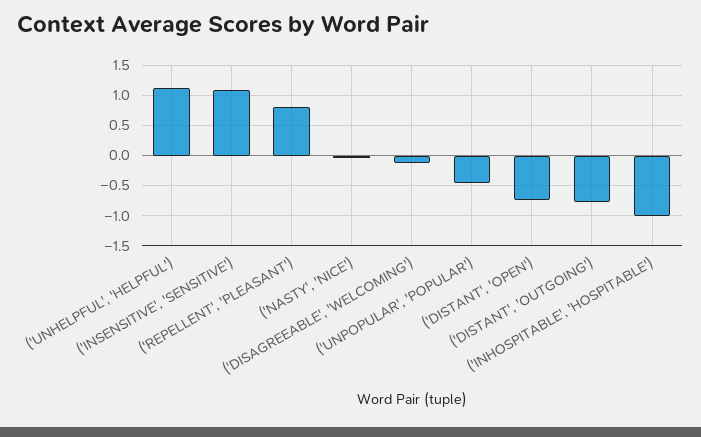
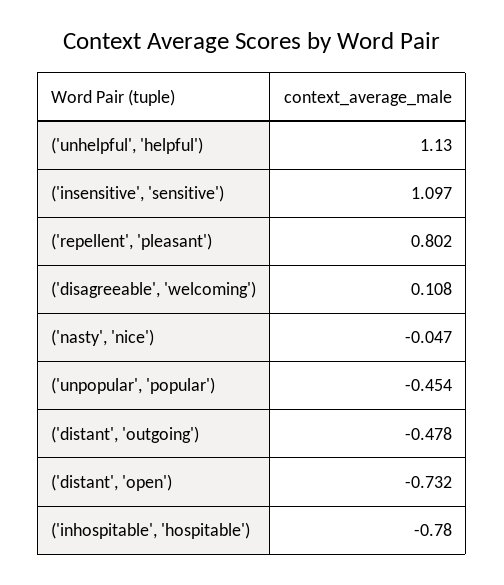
('DISAGREEABLE', 'WELCOMING'): -0.1 -> 0.108
('DISTANT', 'OUTGOING'): -0.8 -> -0.478
('INHOSPITABLE', 'HOSPITABLE'): -1 -> -0.78

